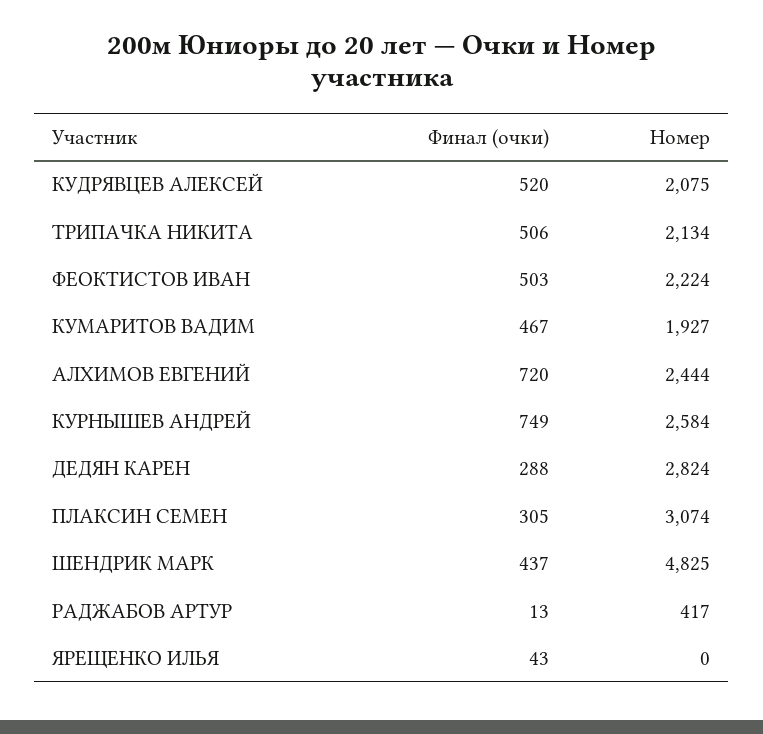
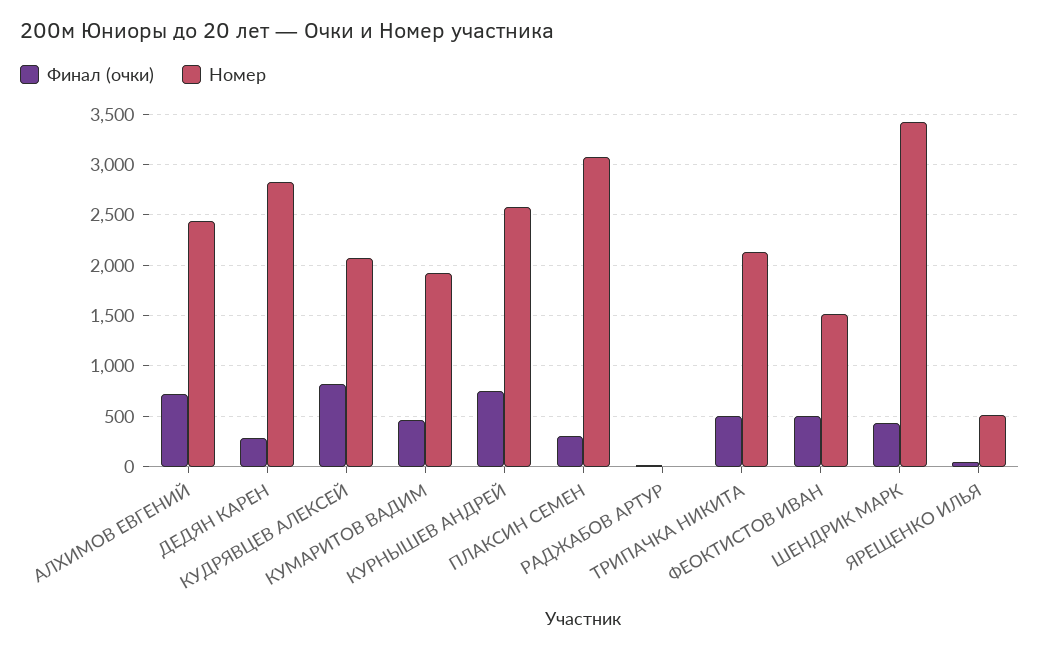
Финал (очки), КУДРЯВЦЕВ АЛЕКСЕЙ: 520 -> 800
Номер, ФЕОКТИСТОВ ИВАН: 2224 -> 1500
Номер, ШЕНДРИК МАРК: 4825 -> 3400
Номер, РАДЖАБОВ АРТУР: 417 -> 0
Номер, ЯРЕЩЕНКО ИЛЬЯ: 0 -> 500

